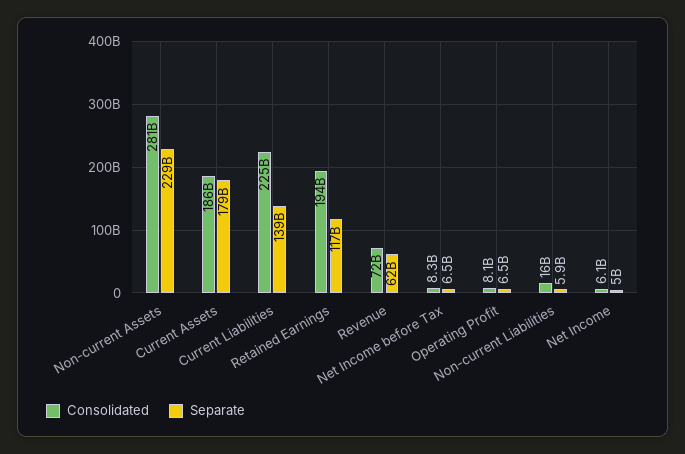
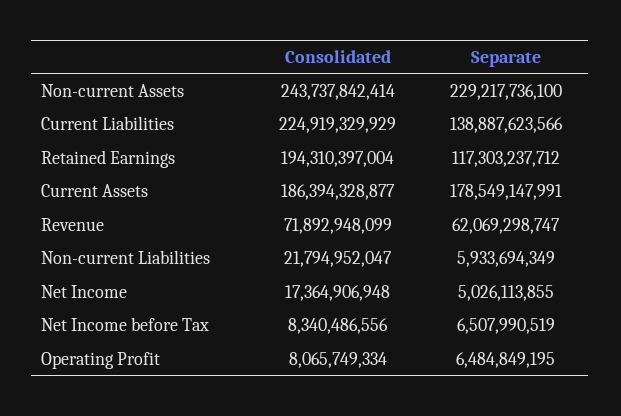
Consolidated, Non-current Assets: 281000000000 -> 243737842414
Consolidated, Non-current Liabilities: 16000000000 -> 21794952047
Consolidated, Net Income: 6100000000 -> 17364906948

